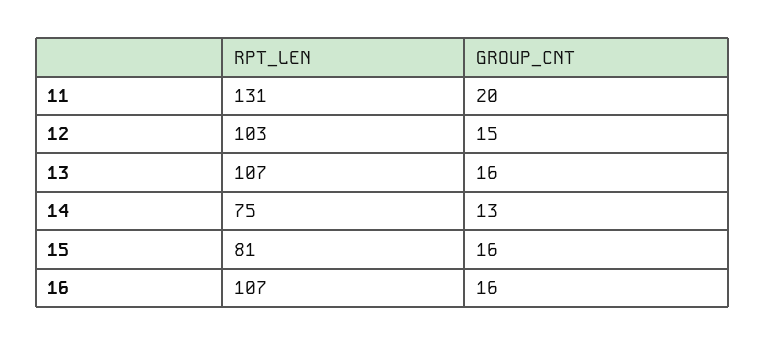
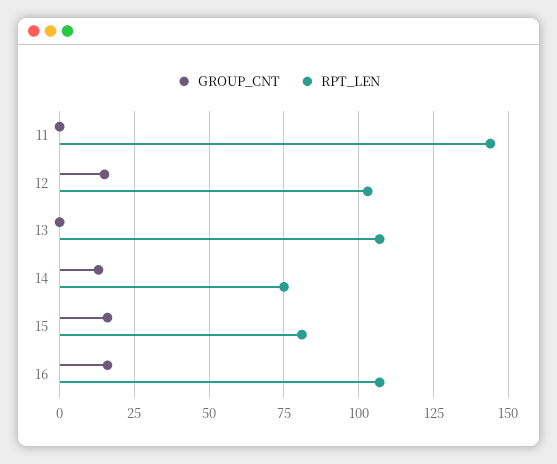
RPT_LEN, 11: 131 -> 145
GROUP_CNT, 11: 20 -> 0
GROUP_CNT, 13: 16 -> 0

